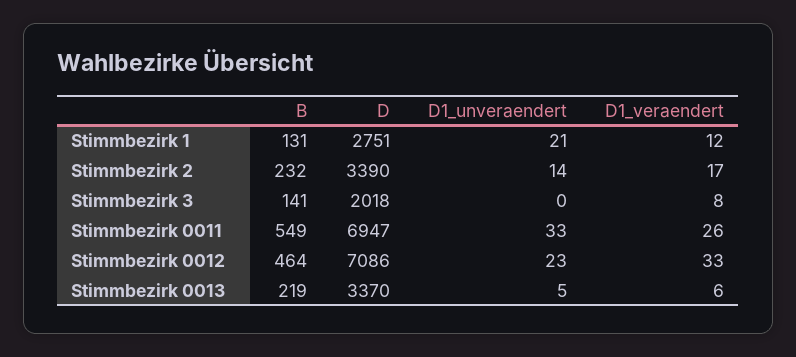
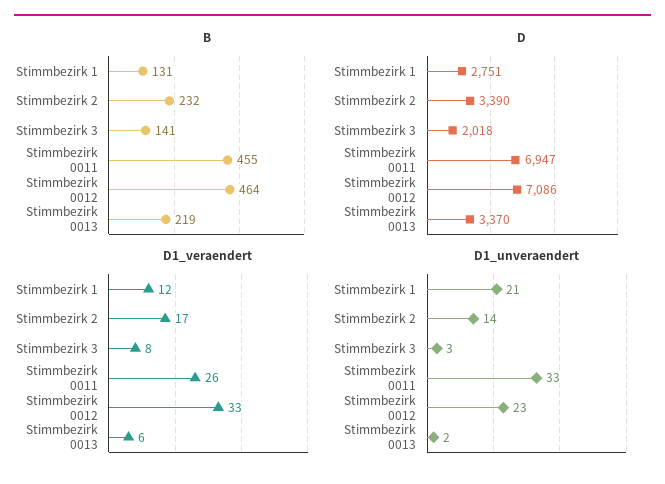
D1_unveraendert, Stimmbezirk 3: 0 -> 3
B, Stimmbezirk 0011: 549 -> 455
D1_unveraendert, Stimmbezirk 0013: 5 -> 2

